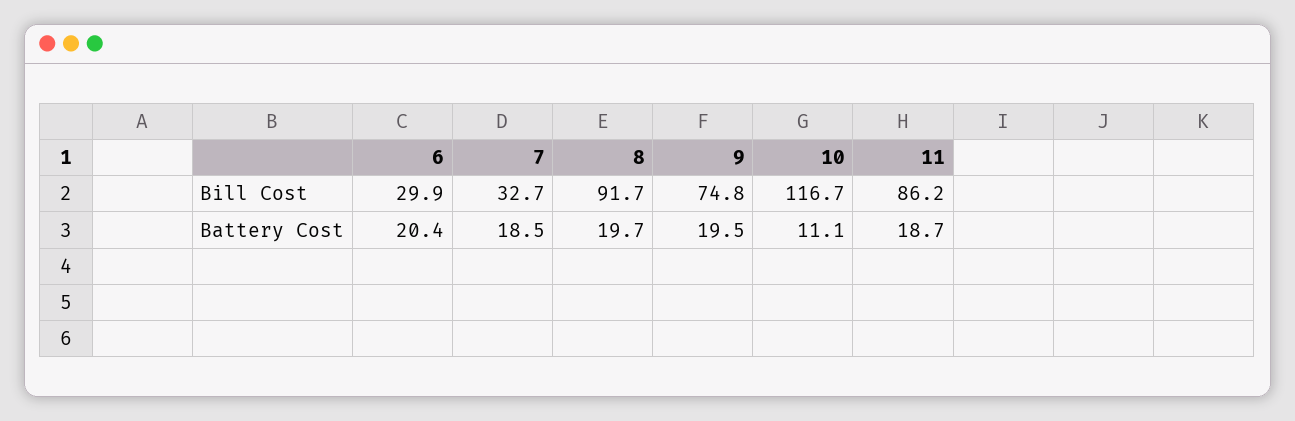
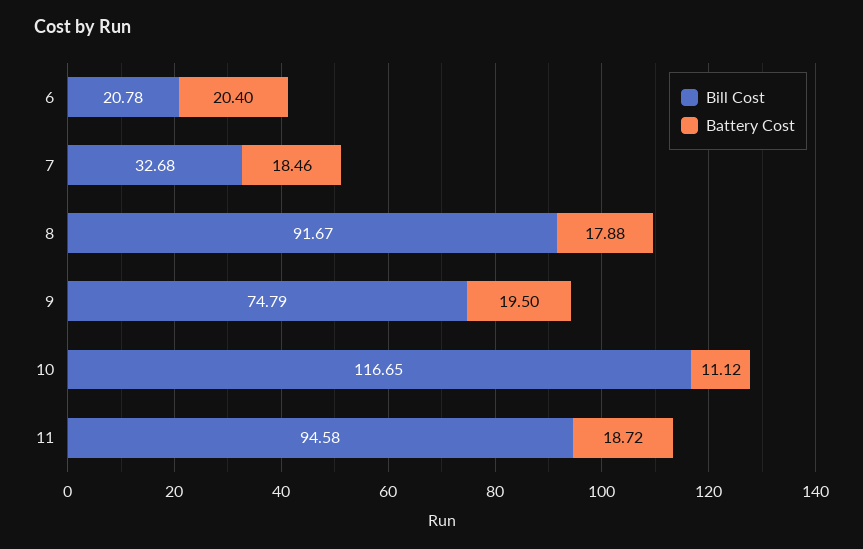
Bill Cost, 6: 29.9 -> 20.78
Bill Cost, 11: 86.2 -> 94.58
Battery Cost, 8: 19.7 -> 17.88

